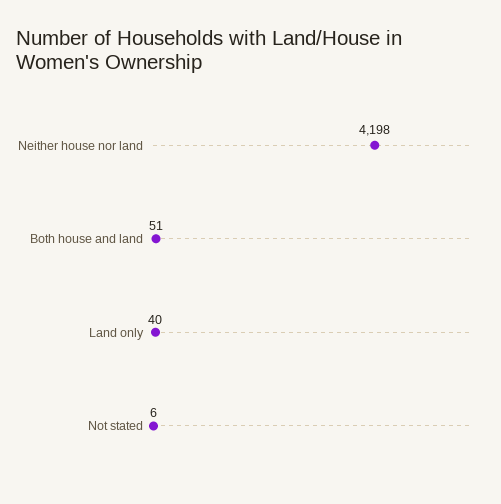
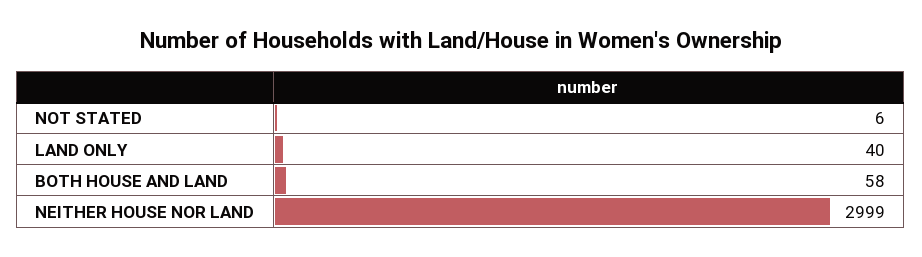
Neither house nor land: 4198 -> 2999
Both house and land: 51 -> 58

